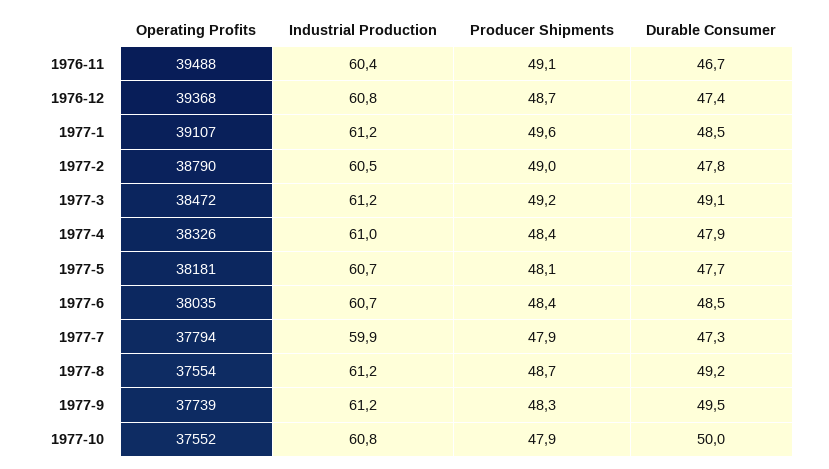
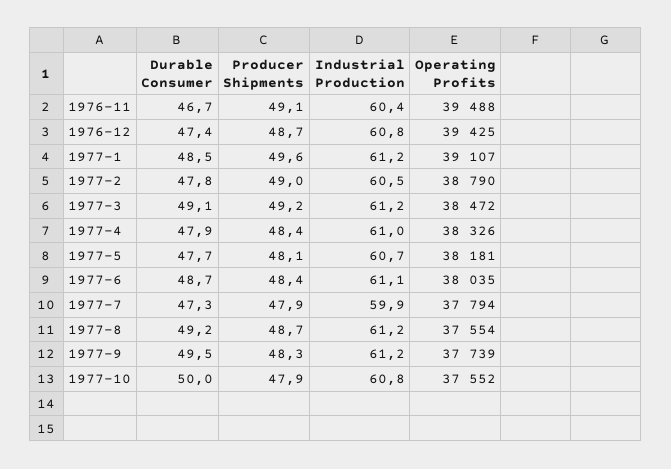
Operating Profits, 1976-12: 39368 -> 39425
Industrial Production, 1977-6: 60.7 -> 61.1
Durable Consumer, 1977-6: 48.5 -> 48.7

